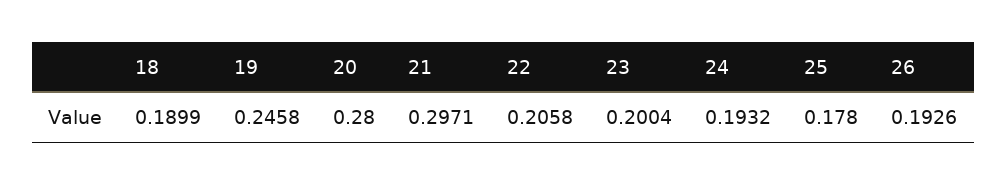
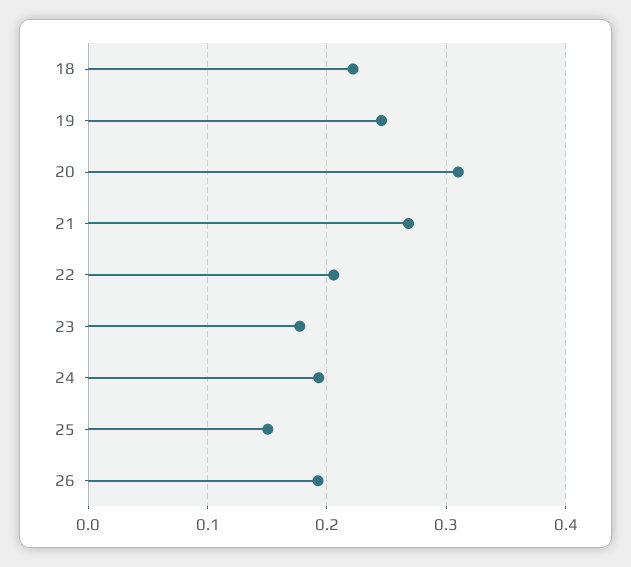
18: 0.1899 -> 0.22
20: 0.28 -> 0.31
21: 0.2971 -> 0.27
23: 0.2004 -> 0.18
25: 0.178 -> 0.15

